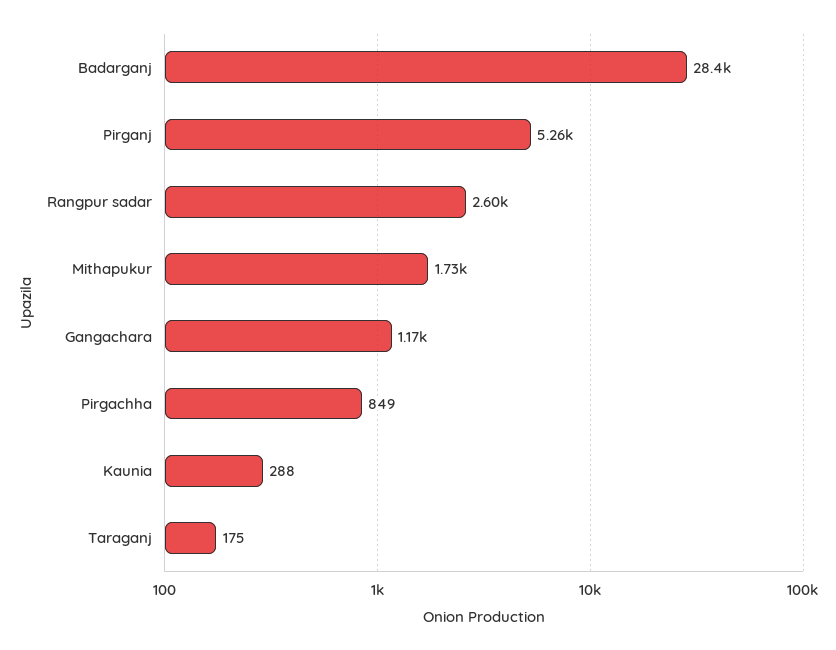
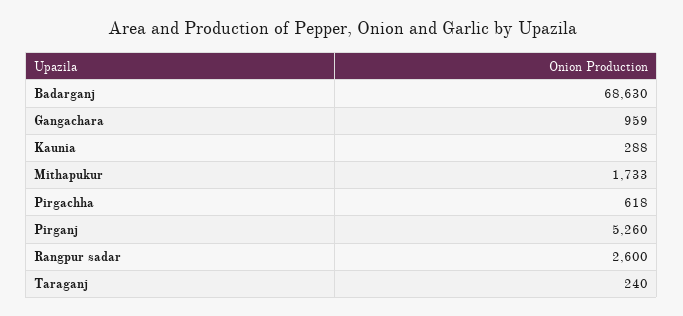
Badarganj: 28400 -> 68630
Gangachara: 1170 -> 959
Pirgachha: 849 -> 618
Taraganj: 175 -> 240

